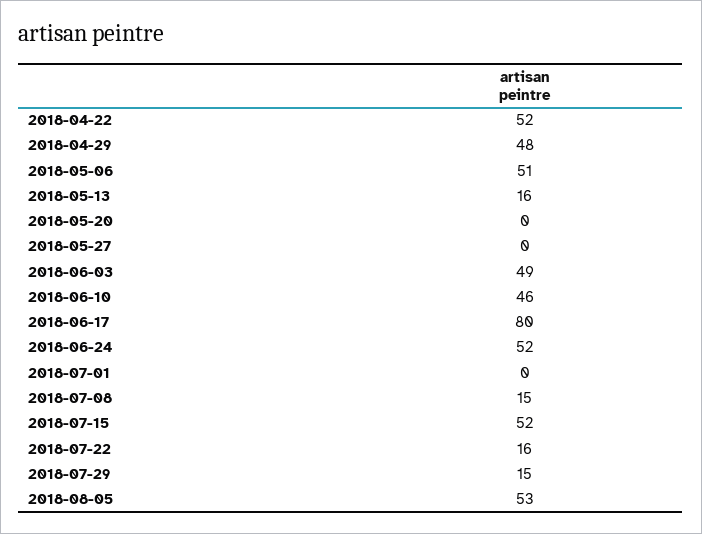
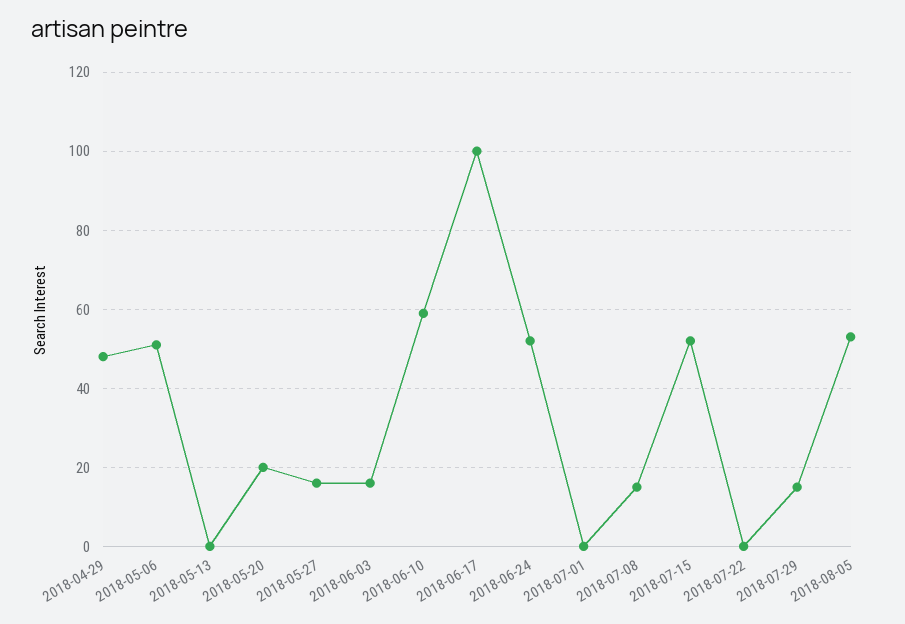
2018-04-22: 52 -> none
2018-05-13: 16 -> 0
2018-05-20: 0 -> 20
2018-05-27: 0 -> 15
2018-06-03: 49 -> 15
2018-06-10: 46 -> 60
2018-06-17: 80 -> 100
2018-07-22: 16 -> 0

